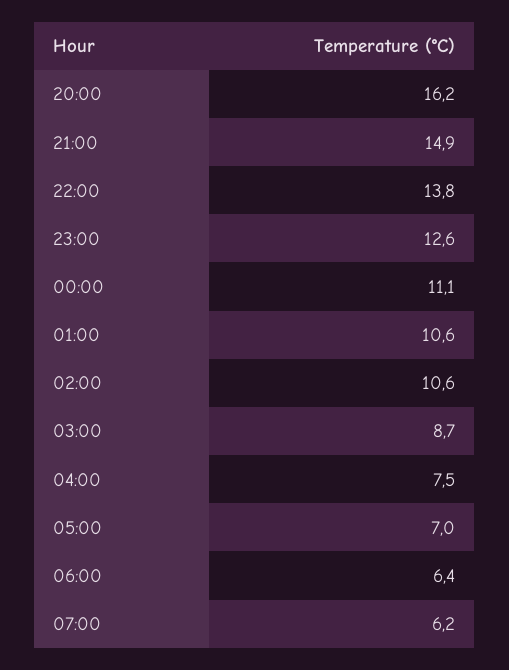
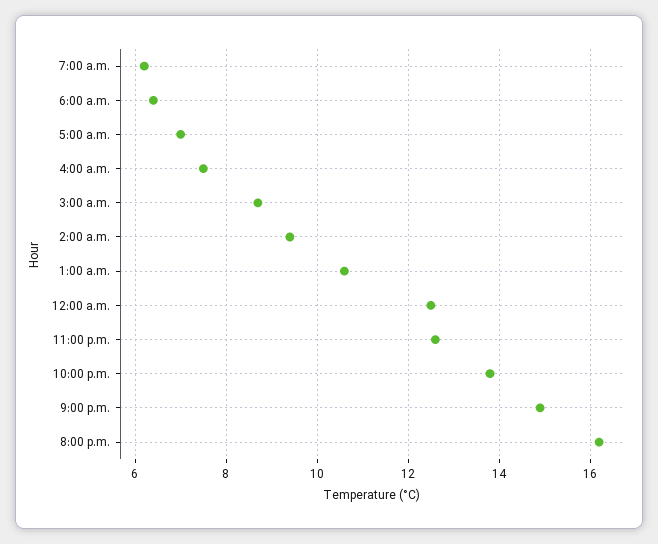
00:00: 11.1 -> 12.5
02:00: 10.6 -> 9.5

